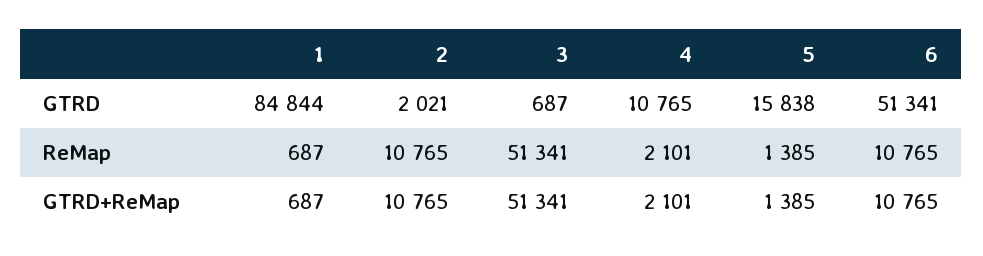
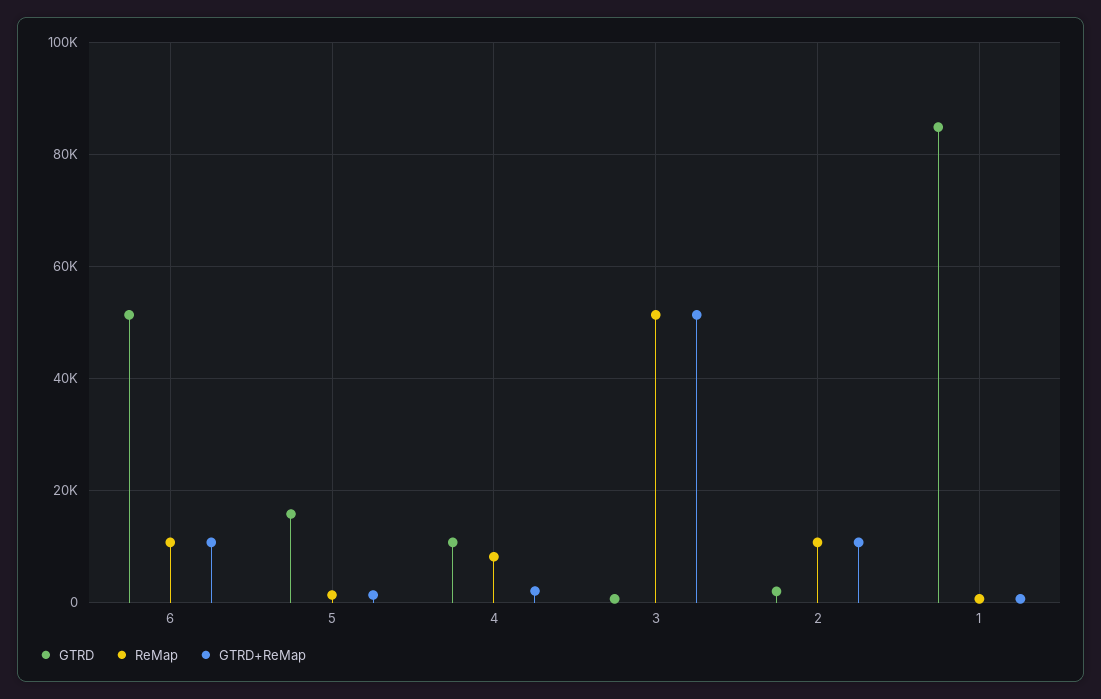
ReMap, 4: 2101 -> 8000

